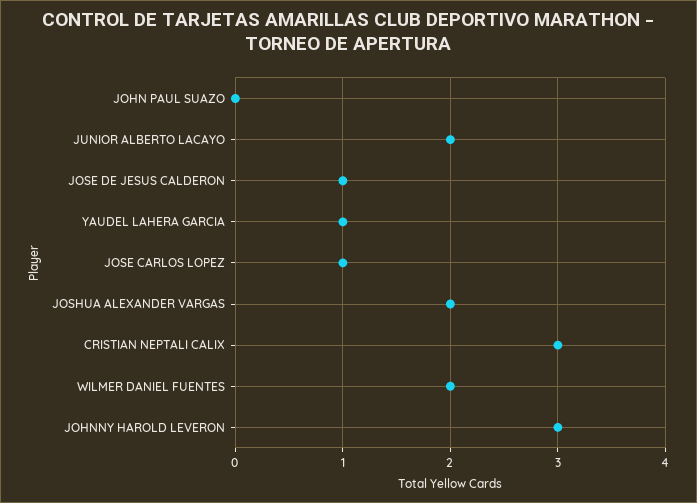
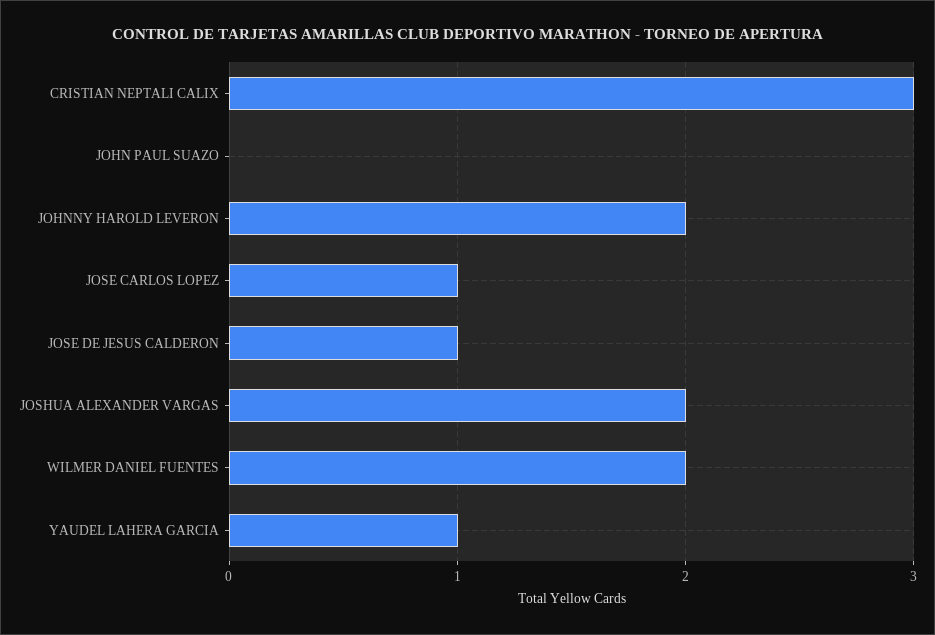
JUNIOR ALBERTO LACAYO: 2 -> none
JOHNNY HAROLD LEVERON: 3 -> 2

